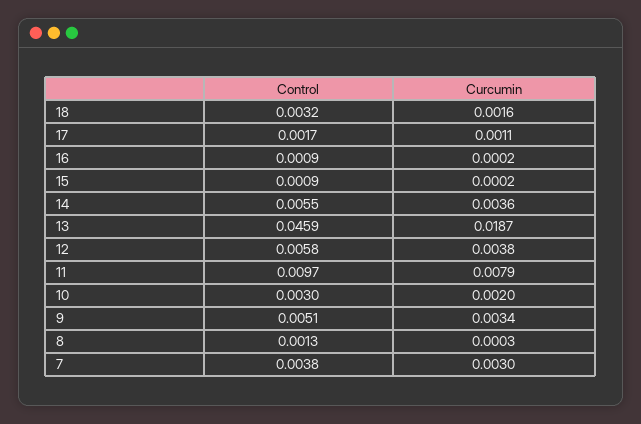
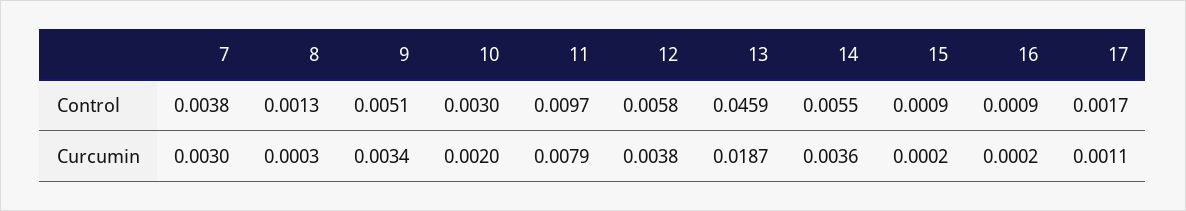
Control, 18: 0.0032 -> none
Curcumin, 18: 0.0016 -> none

